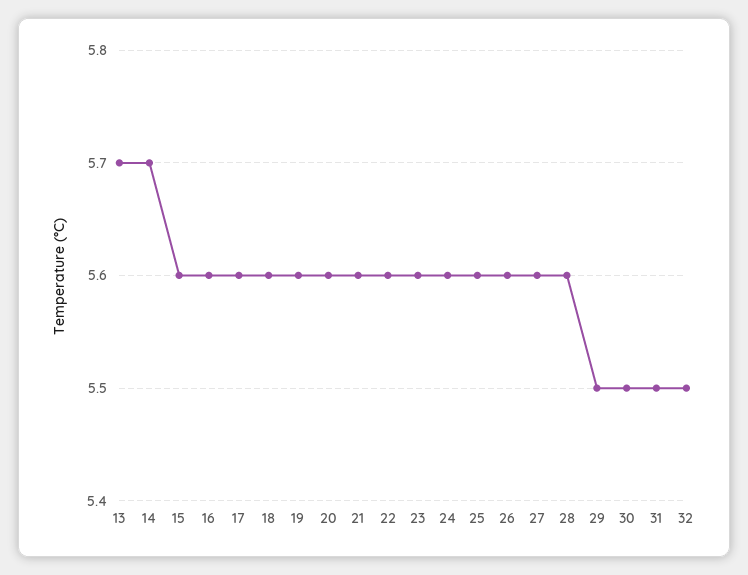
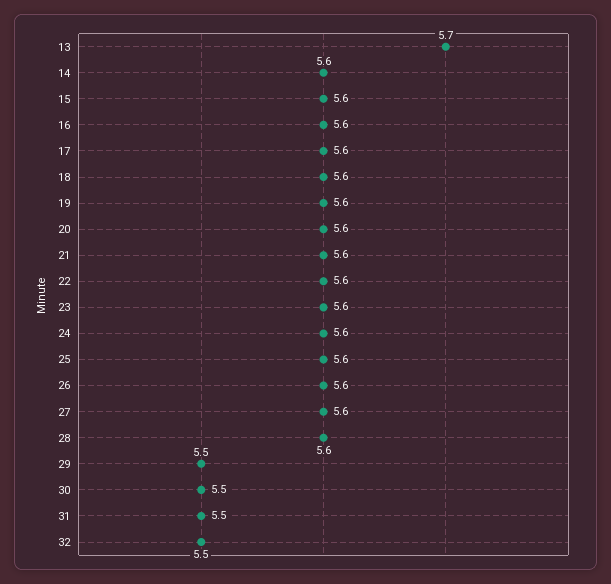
14: 5.7 -> 5.6

